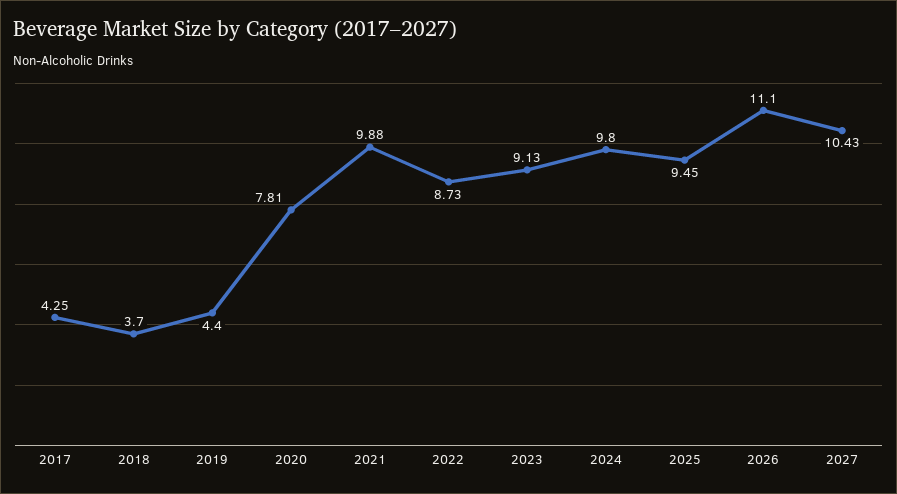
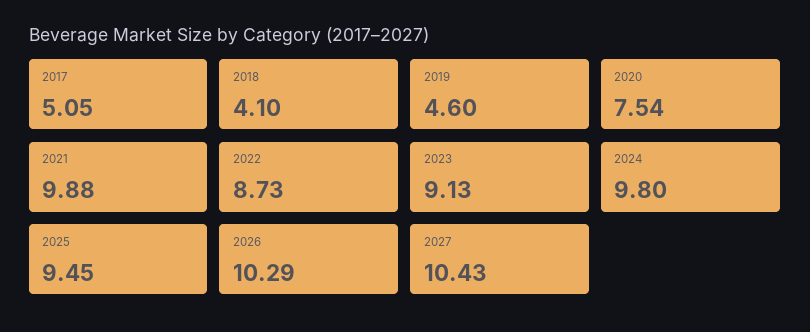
2017: 4.25 -> 5.05
2018: 3.7 -> 4.1
2019: 4.4 -> 4.6
2020: 7.81 -> 7.54
2026: 11.1 -> 10.29

